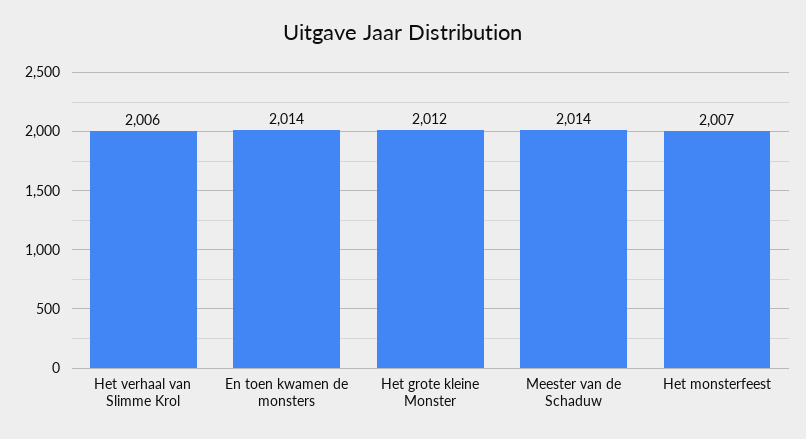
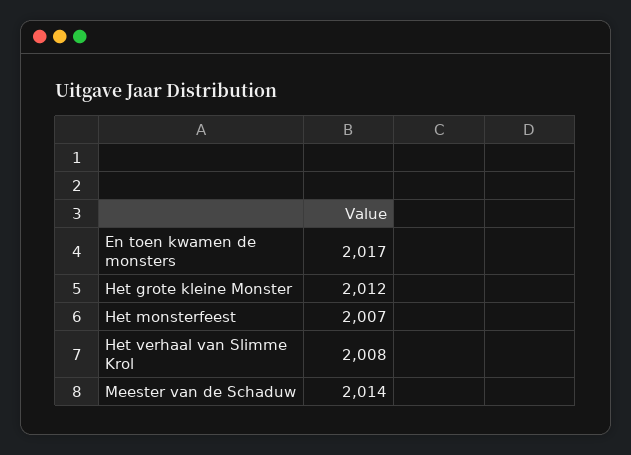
Het verhaal van Slimme Krol: 2006 -> 2008
En toen kwamen de monsters: 2014 -> 2017

